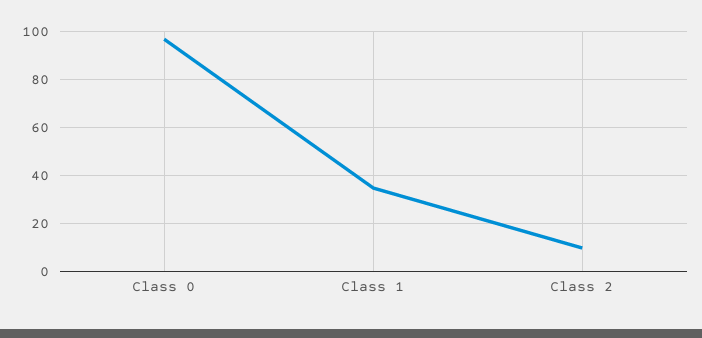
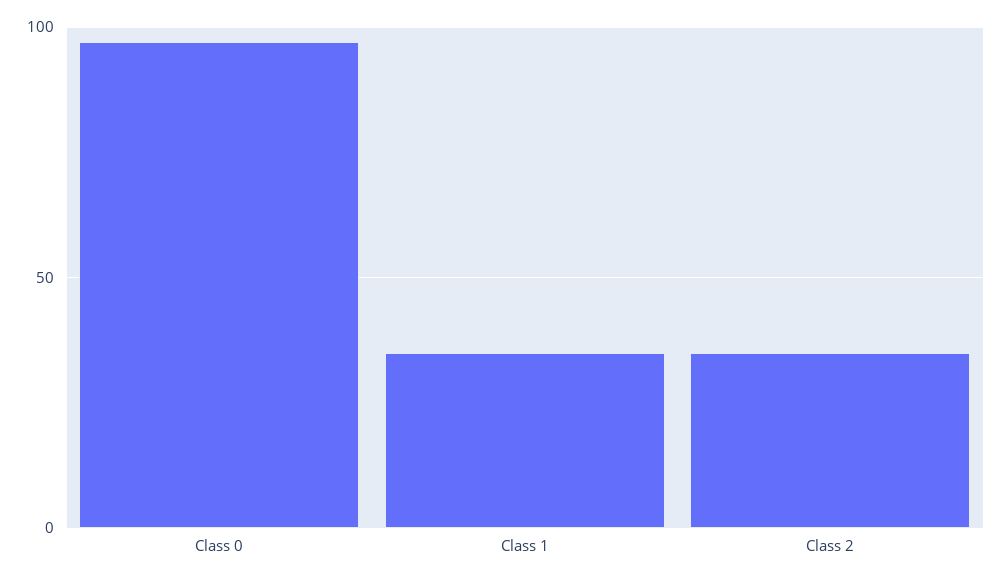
Class 2: 10 -> 35

